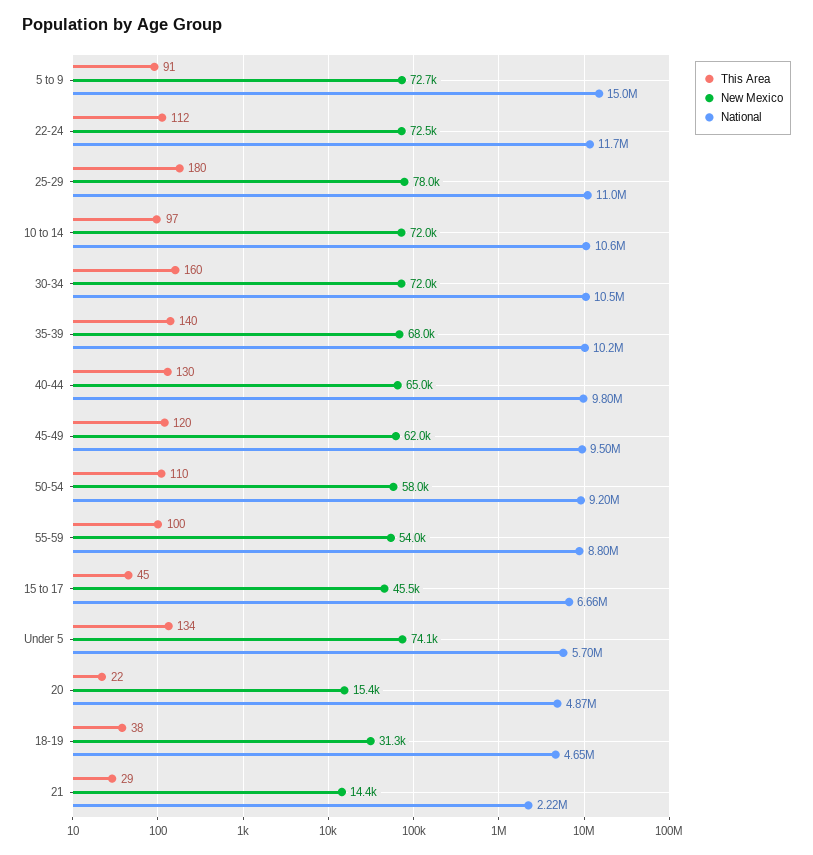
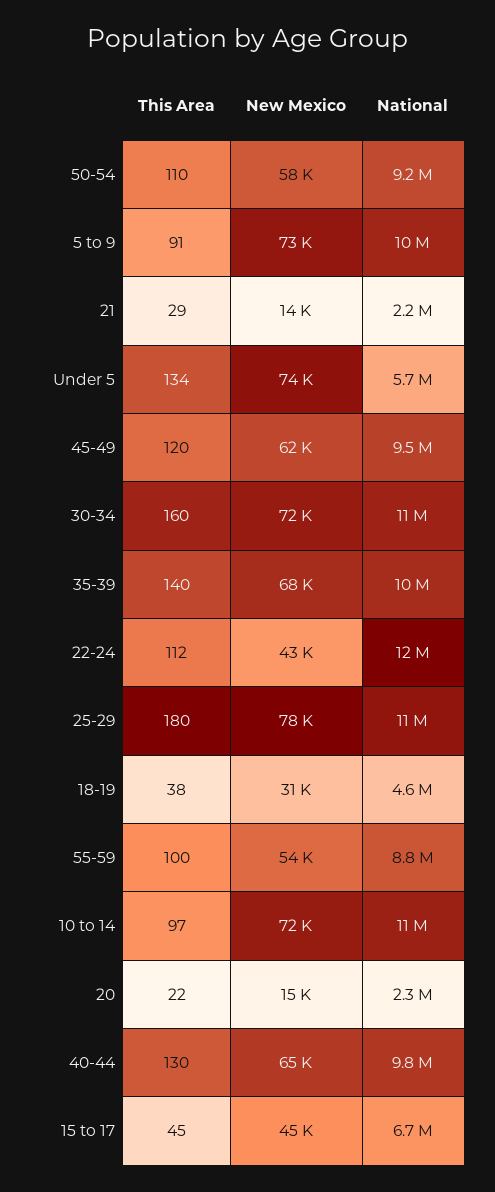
National, 5 to 9: 15000000 -> 10000000
New Mexico, 22-24: 72500 -> 43000
National, 20: 4870000 -> 2300000

